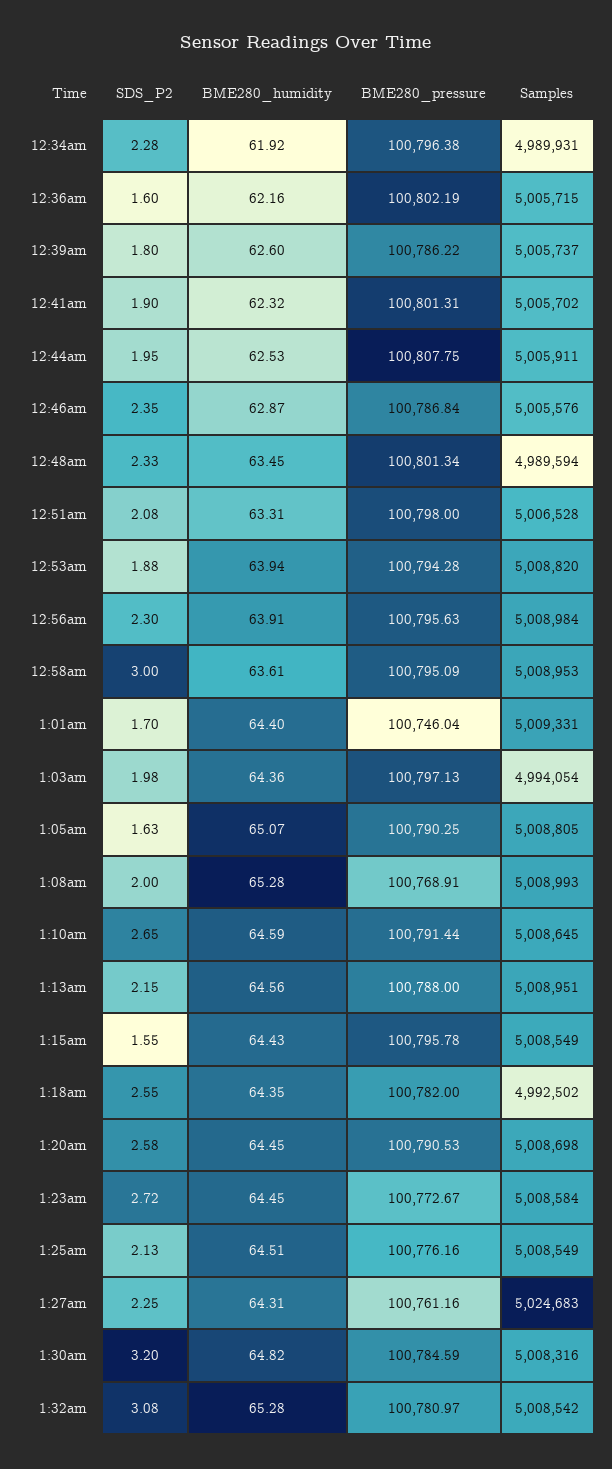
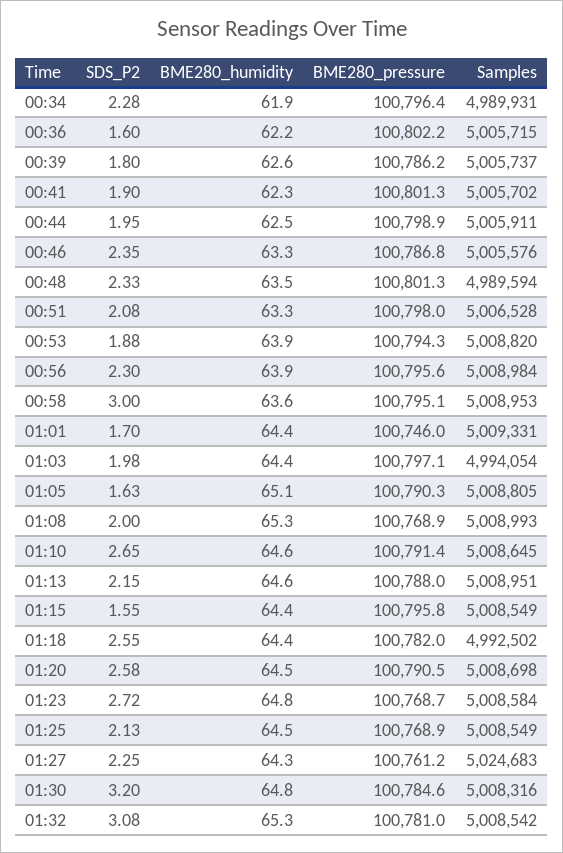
BME280_pressure, 12:44am: 100807.75 -> 100798.9
BME280_humidity, 12:46am: 62.87 -> 63.3
BME280_humidity, 1:23am: 64.45 -> 64.8
BME280_pressure, 1:23am: 100772.67 -> 100768.7
BME280_pressure, 1:25am: 100776.16 -> 100768.9

